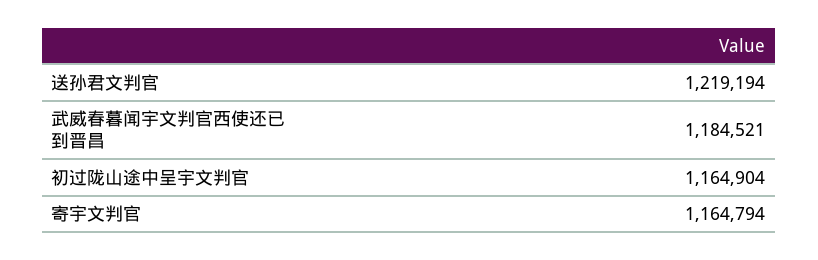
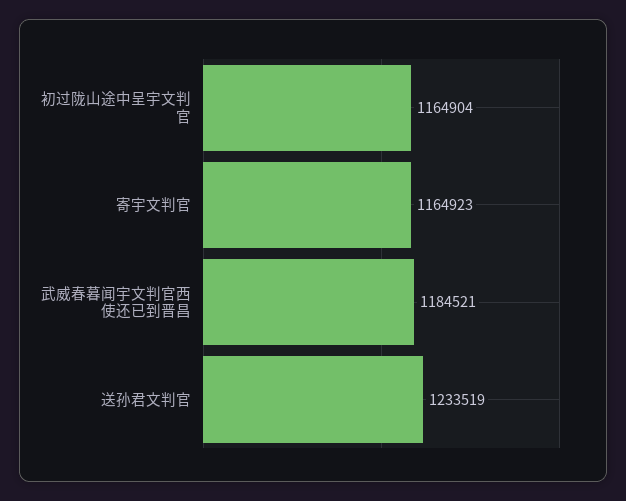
送孙君文判官: 1219194 -> 1233519
寄宇文判官: 1164794 -> 1164923

